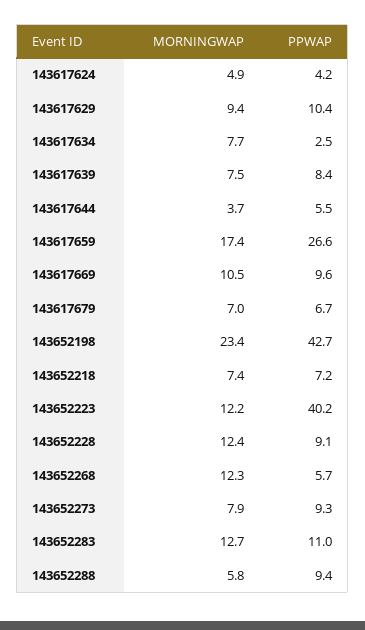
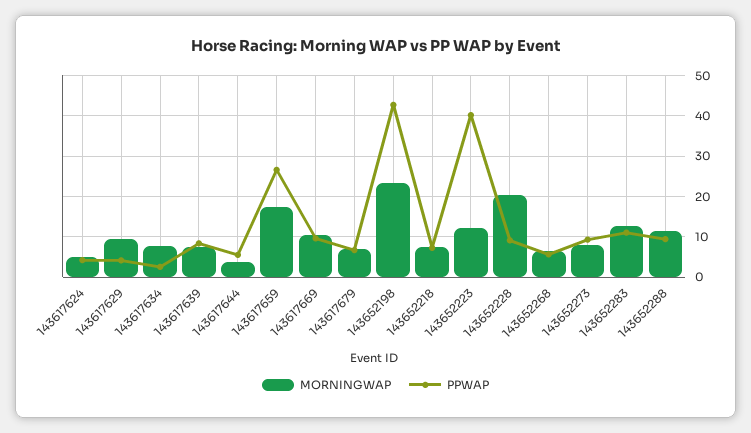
PPWAP, 143617629: 10.4 -> 4
MORNINGWAP, 143652228: 12.4 -> 20
MORNINGWAP, 143652268: 12.3 -> 6
MORNINGWAP, 143652288: 5.8 -> 12

